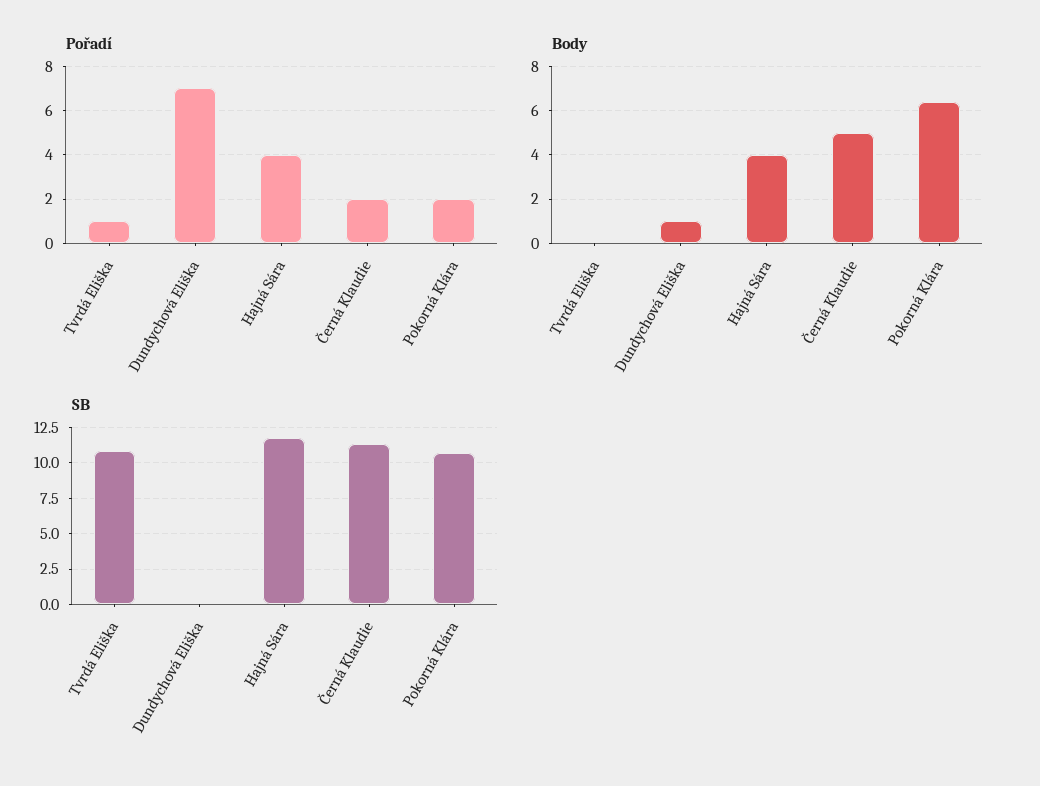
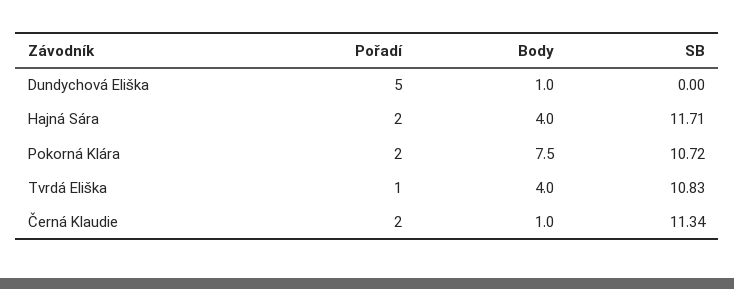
Pořadí, Dundychová Eliška: 7 -> 5
Pořadí, Hajná Sára: 4 -> 2
Body, Tvrdá Eliška: 0 -> 4
Body, Černá Klaudie: 5 -> 1
Body, Pokorná Klára: 6.5 -> 7.5

